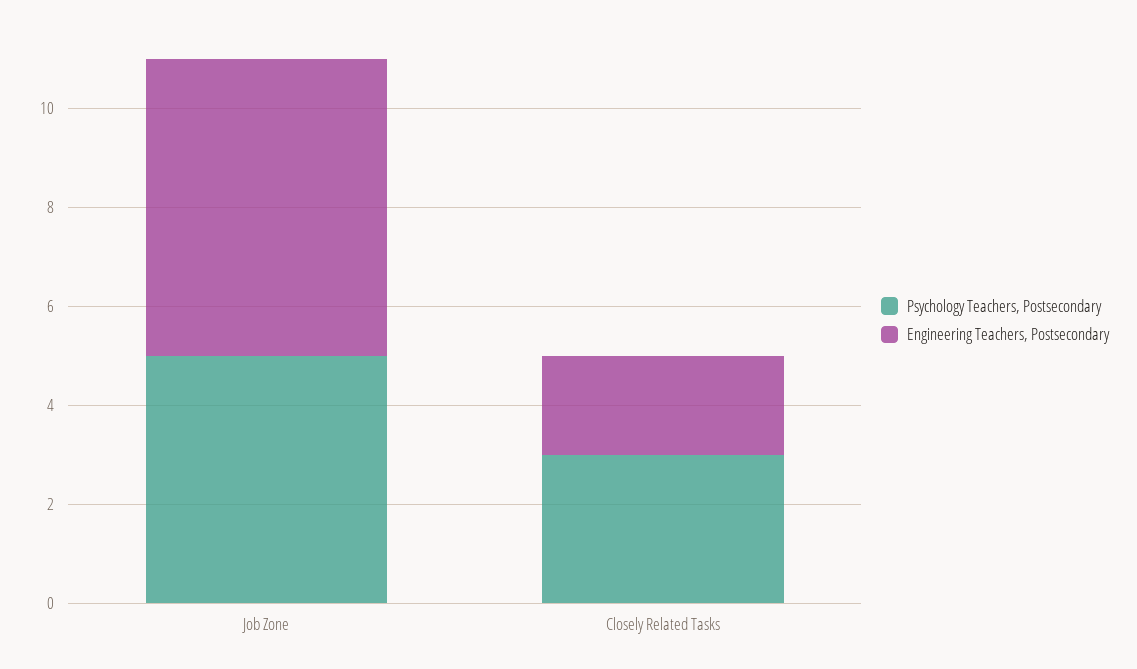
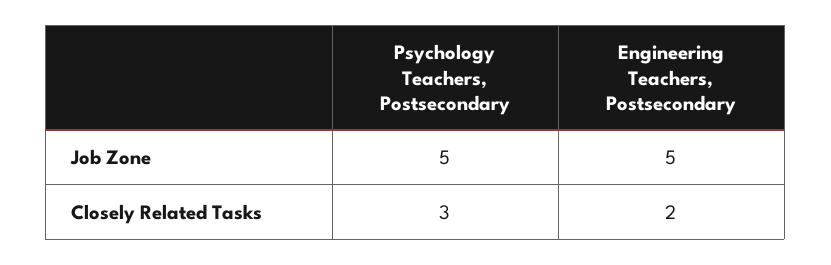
Engineering Teachers, Postsecondary, Job Zone: 6 -> 5

